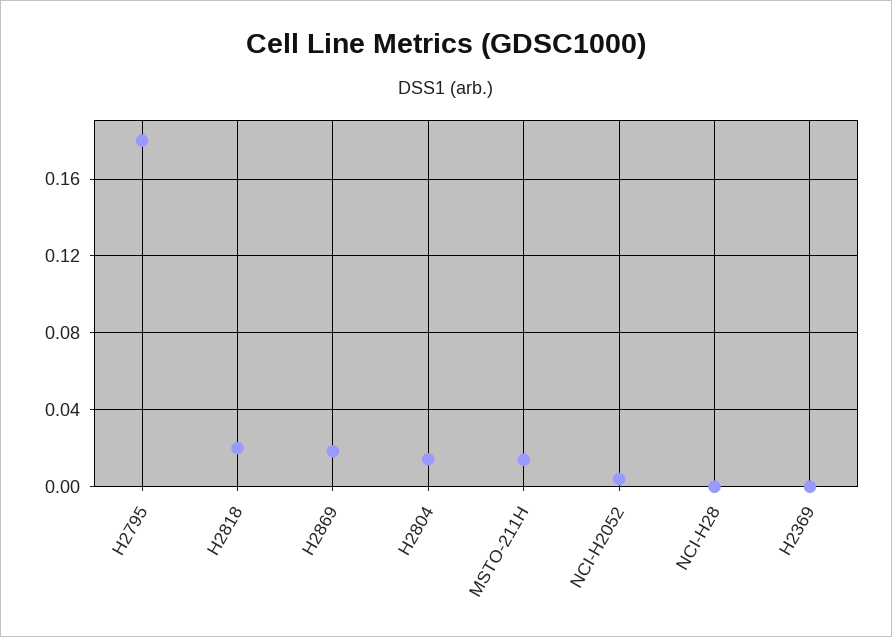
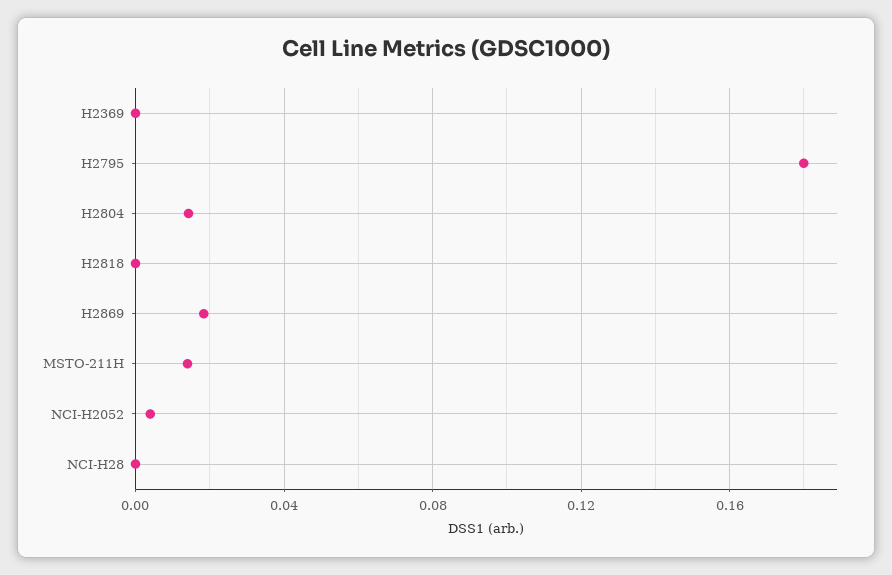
H2818: 0.02 -> 0

